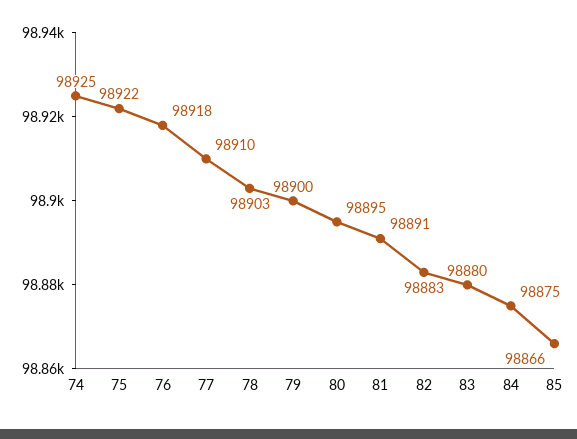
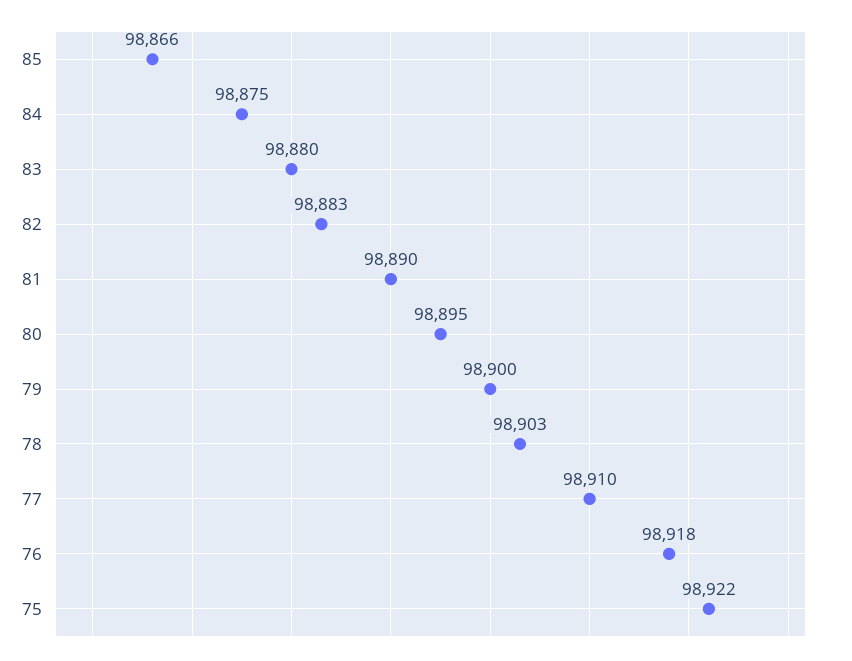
74: 98925 -> none
81: 98891 -> 98890

